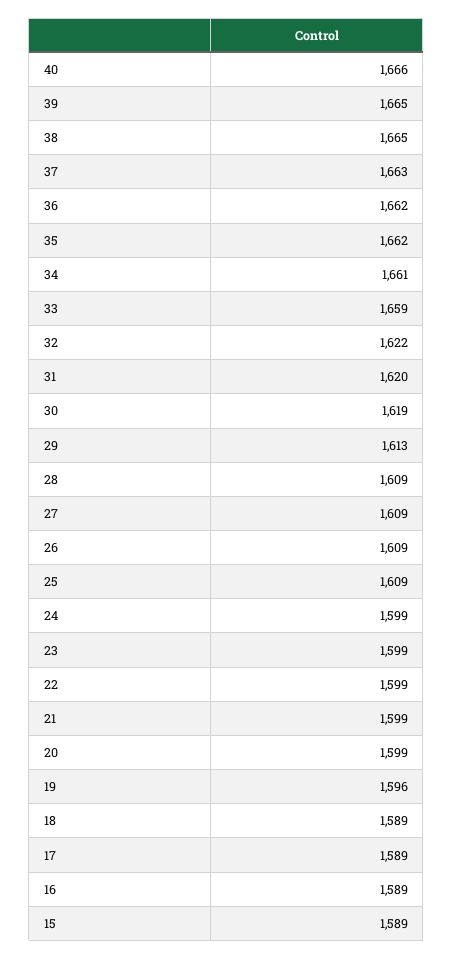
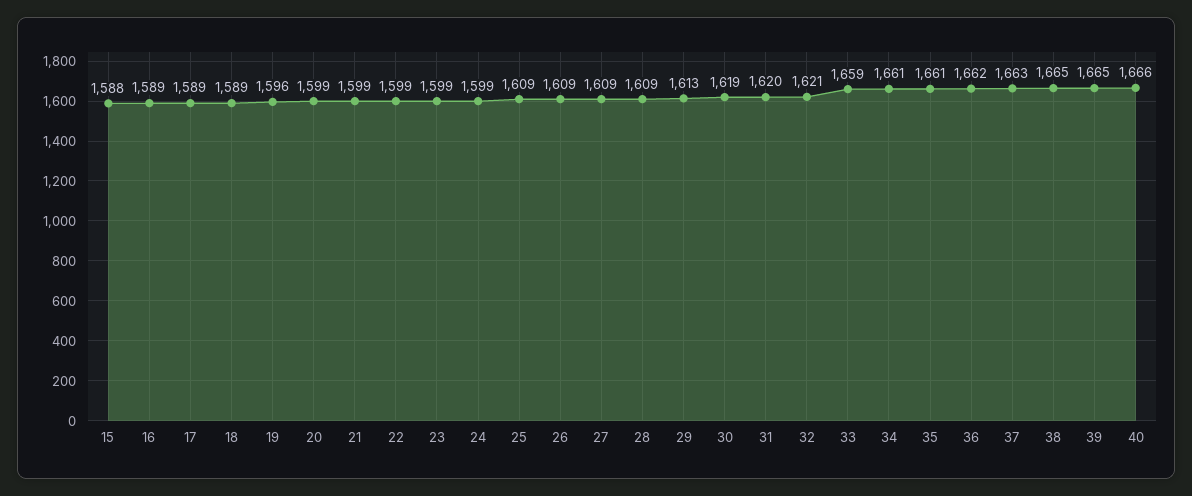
35: 1662 -> 1661
32: 1622 -> 1621
15: 1589 -> 1588

